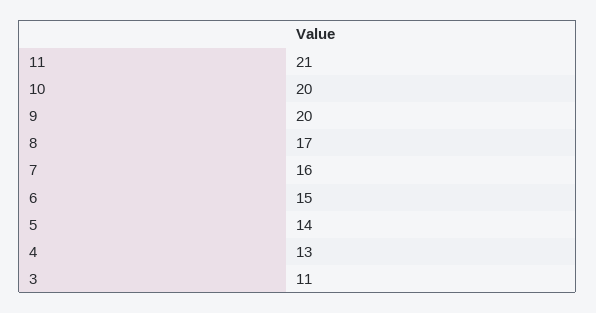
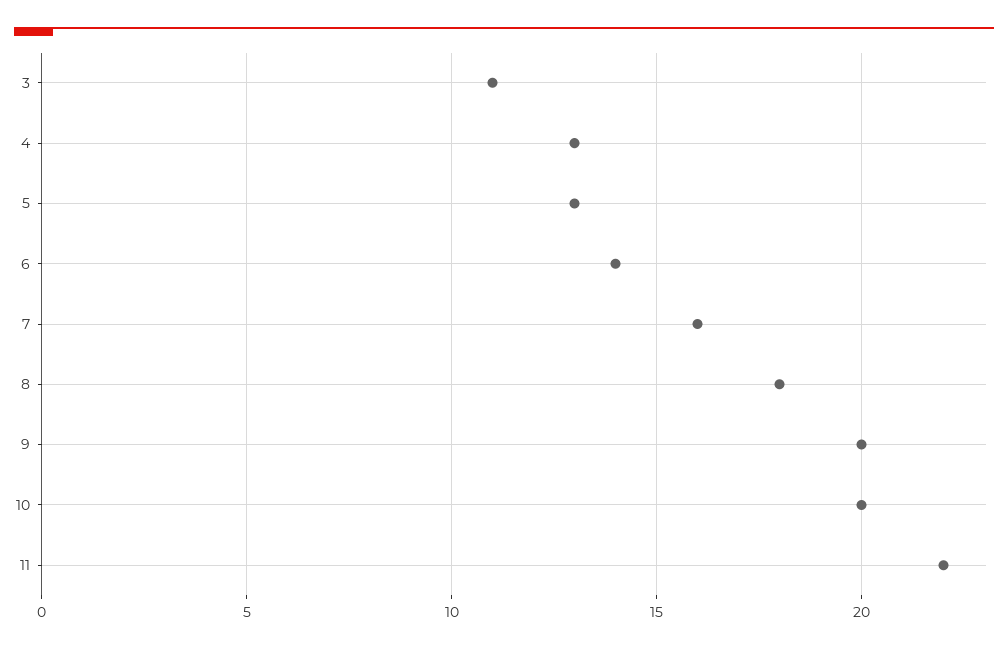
11: 21 -> 22
8: 17 -> 18
6: 15 -> 14
5: 14 -> 13

